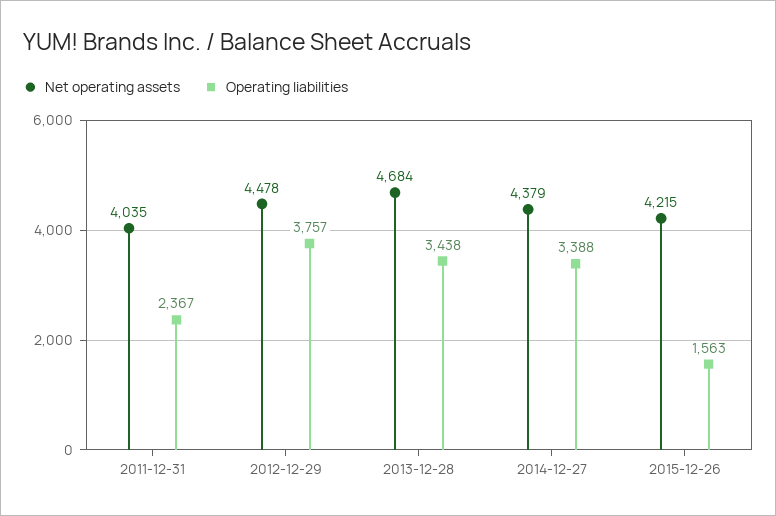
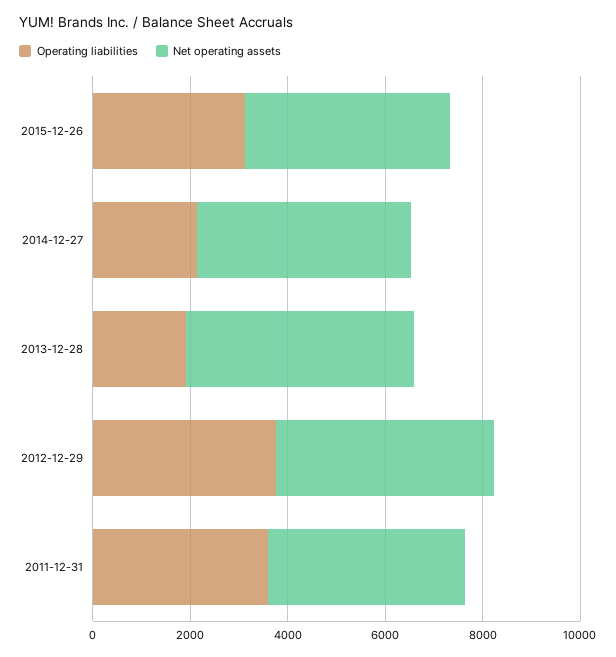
Operating liabilities, 2011-12-31: 2367 -> 3500
Operating liabilities, 2013-12-28: 3438 -> 2000
Operating liabilities, 2014-12-27: 3388 -> 2000
Operating liabilities, 2015-12-26: 1563 -> 3000

